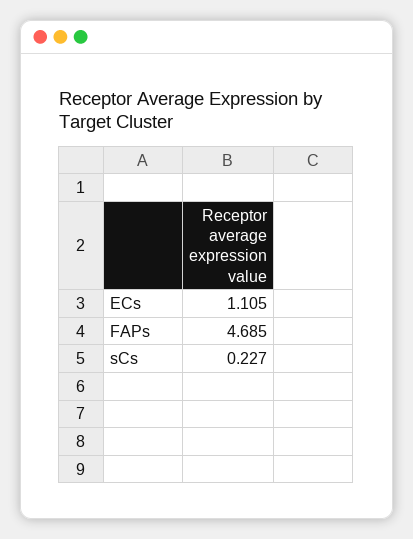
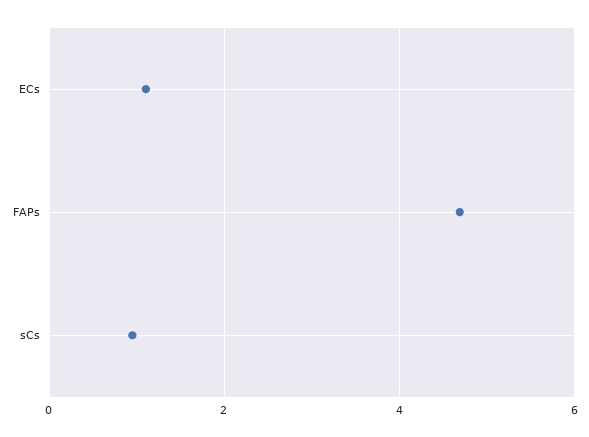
sCs: 0.227 -> 1

